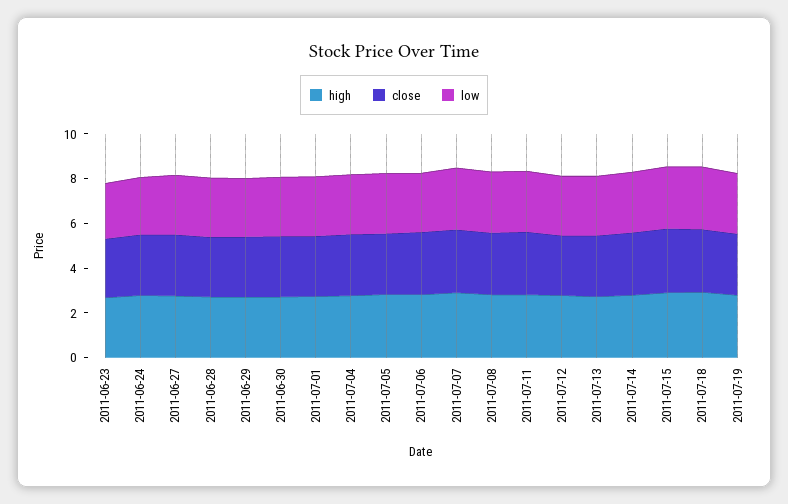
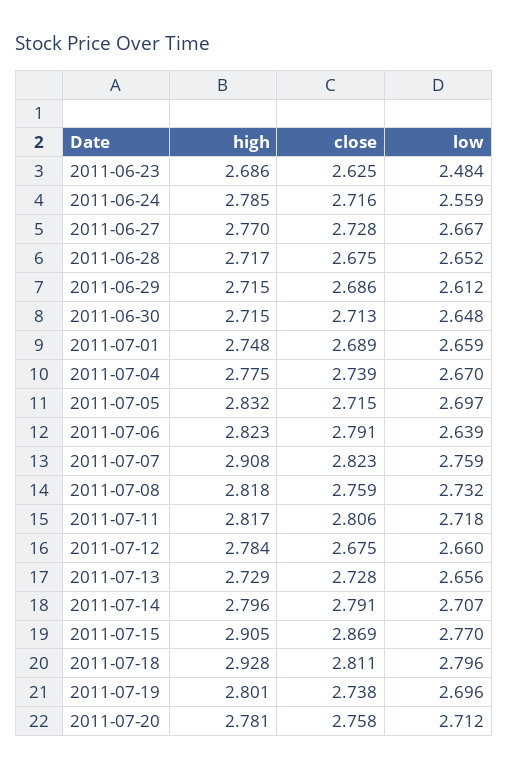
high, 2011-07-20: none -> 2.781
close, 2011-07-20: none -> 2.758
low, 2011-07-20: none -> 2.712

